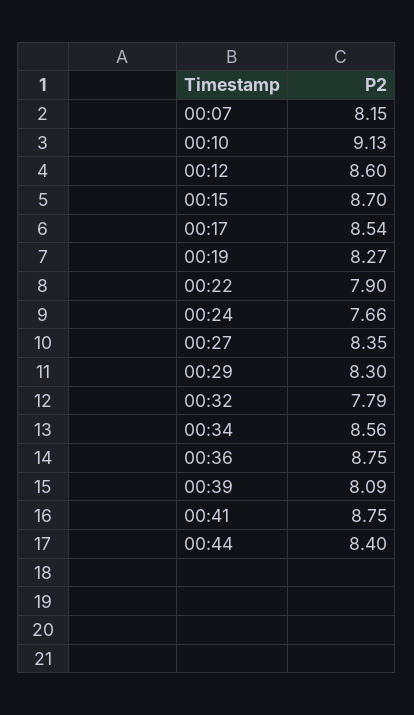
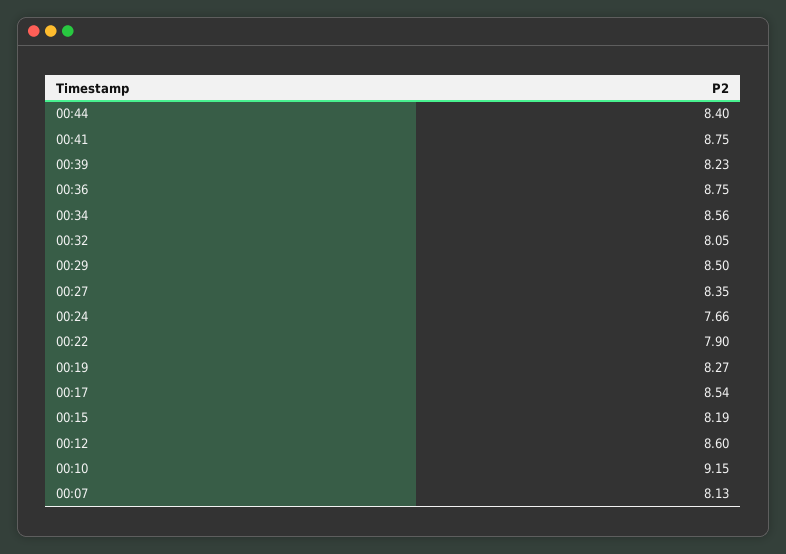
00:07: 8.15 -> 8.13
00:10: 9.13 -> 9.15
00:15: 8.7 -> 8.19
00:29: 8.3 -> 8.5
00:32: 7.79 -> 8.05
00:39: 8.09 -> 8.23

